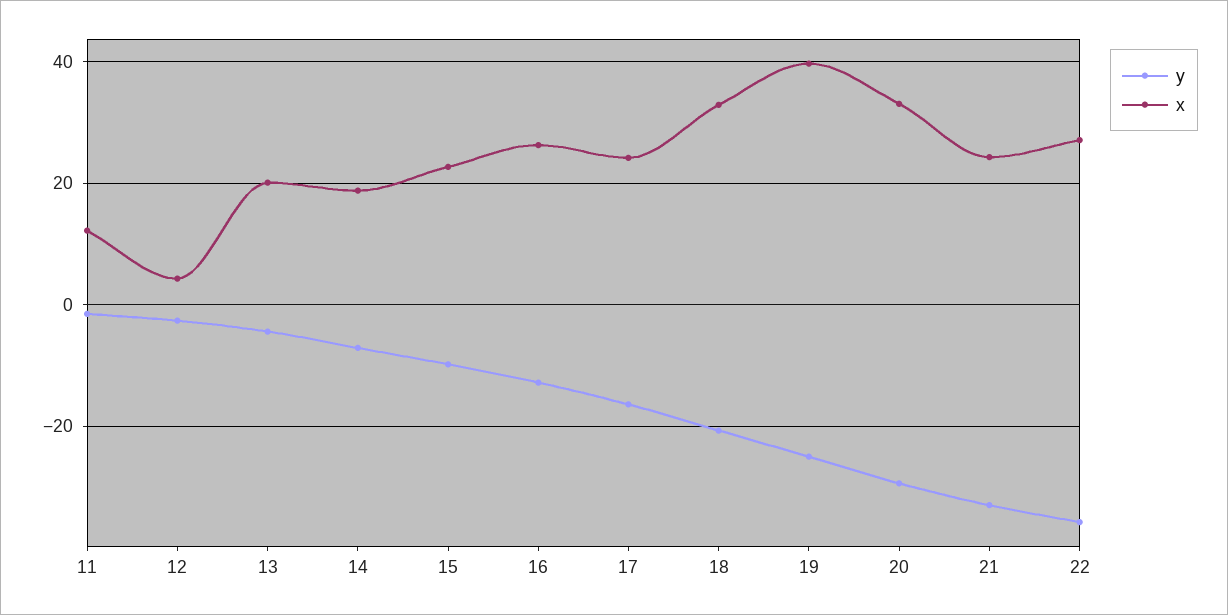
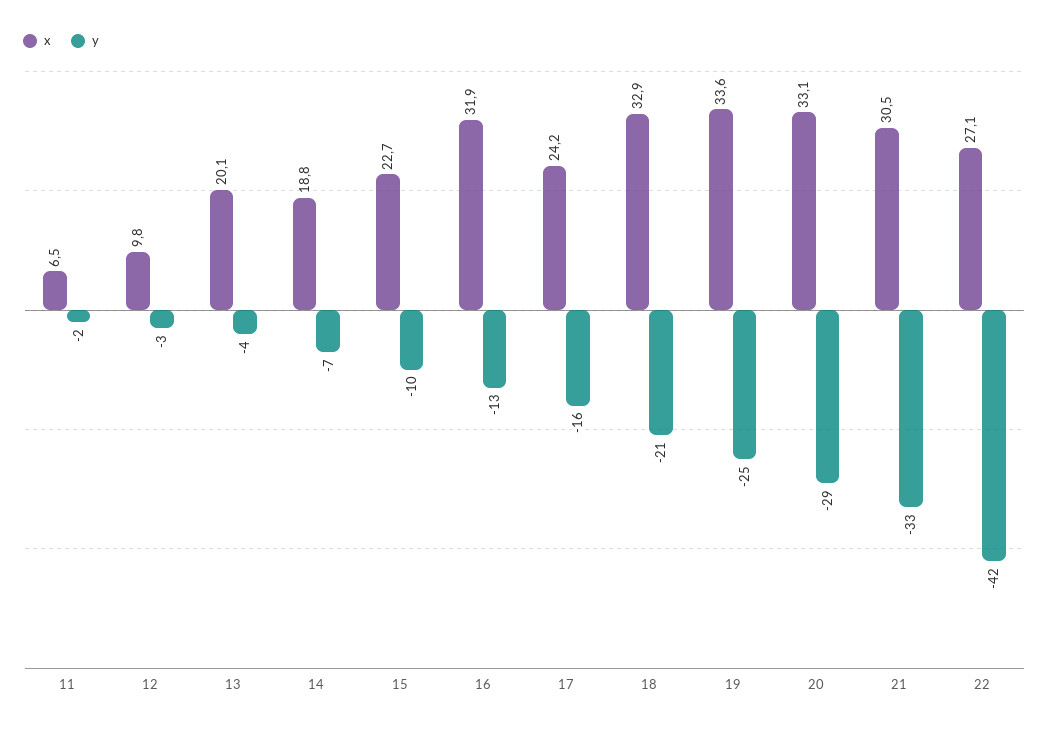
x, 11: 12 -> 6.5
x, 12: 4 -> 9.8
x, 16: 26 -> 31.9
x, 19: 40 -> 33.6
x, 21: 24 -> 30.5
y, 22: -36 -> -42

